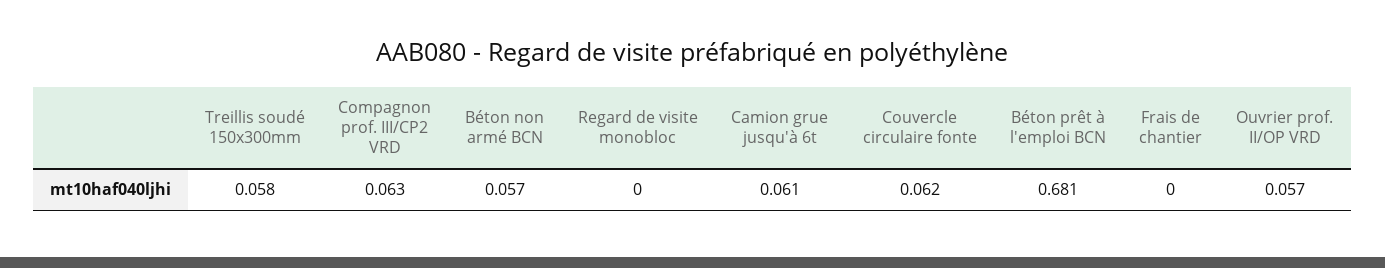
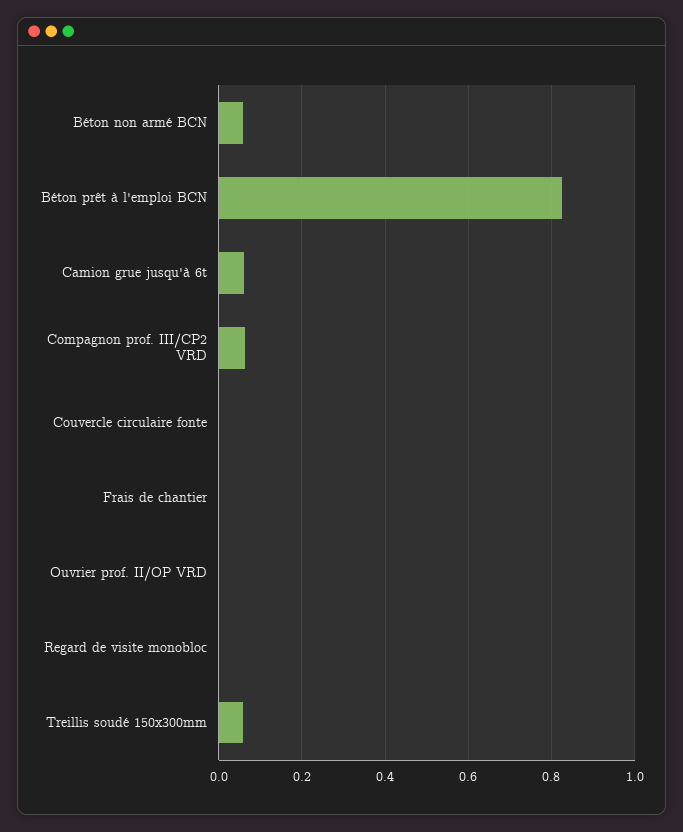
Couvercle circulaire fonte: 0.062 -> 0
Béton prêt à l'emploi BCN: 0.681 -> 0.82
Ouvrier prof. II/OP VRD: 0.057 -> 0

